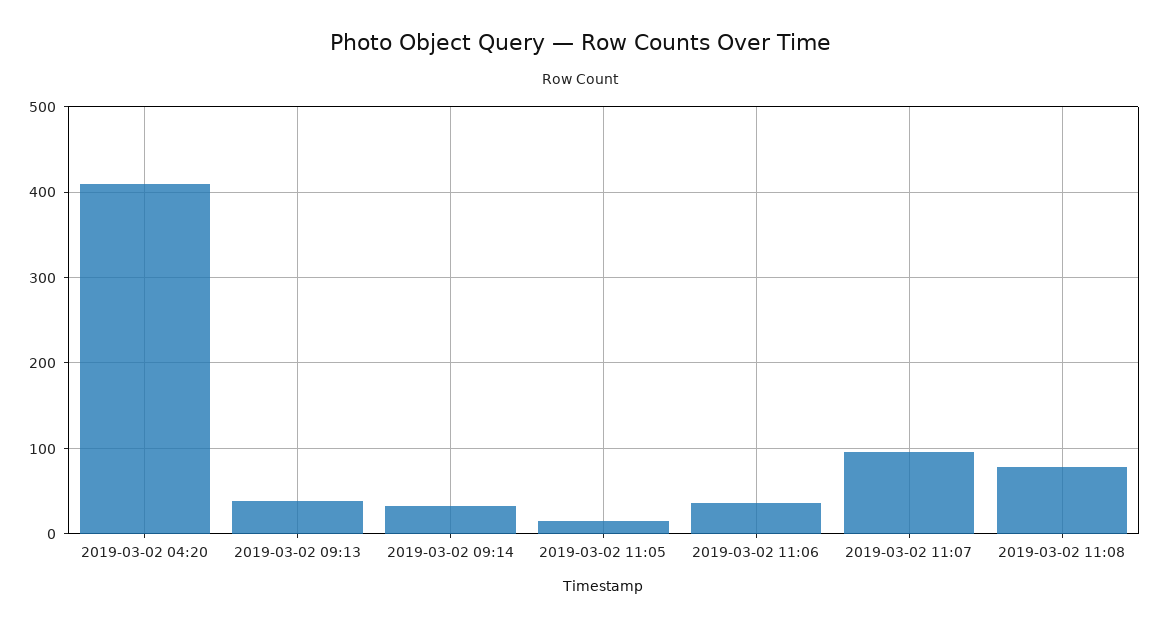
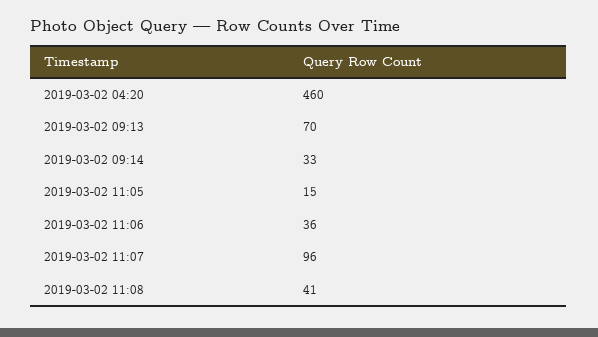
2019-03-02 04:20: 410 -> 460
2019-03-02 09:13: 40 -> 70
2019-03-02 11:08: 80 -> 41

